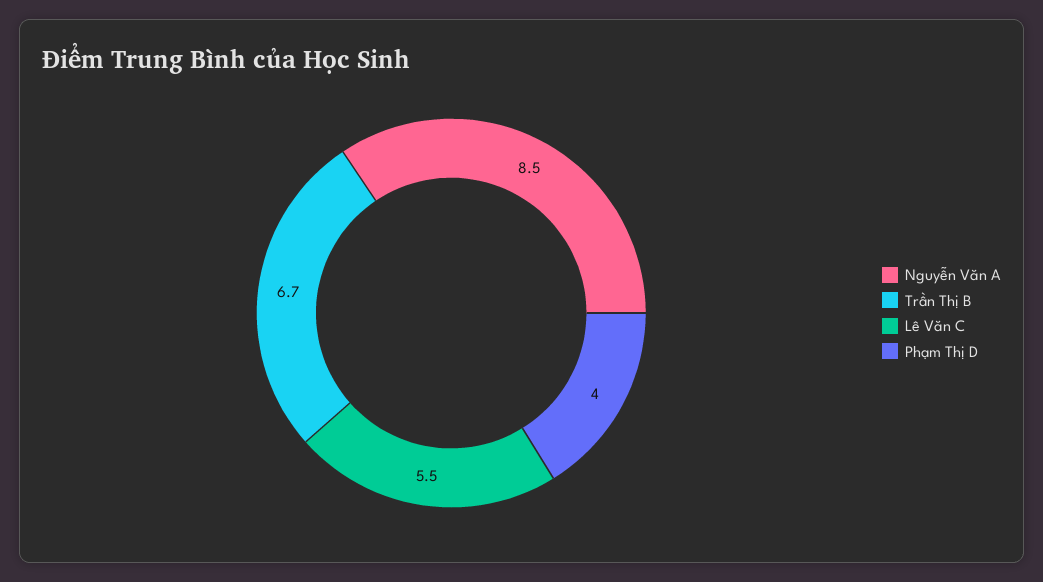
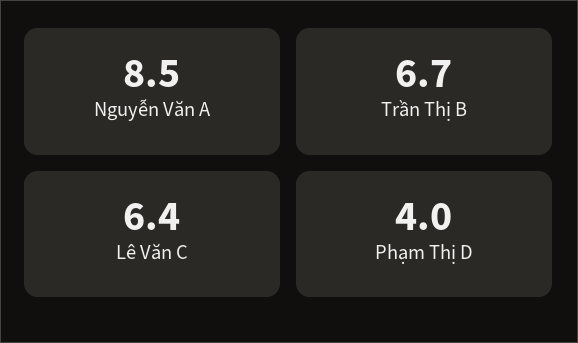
Lê Văn C: 5.5 -> 6.4

